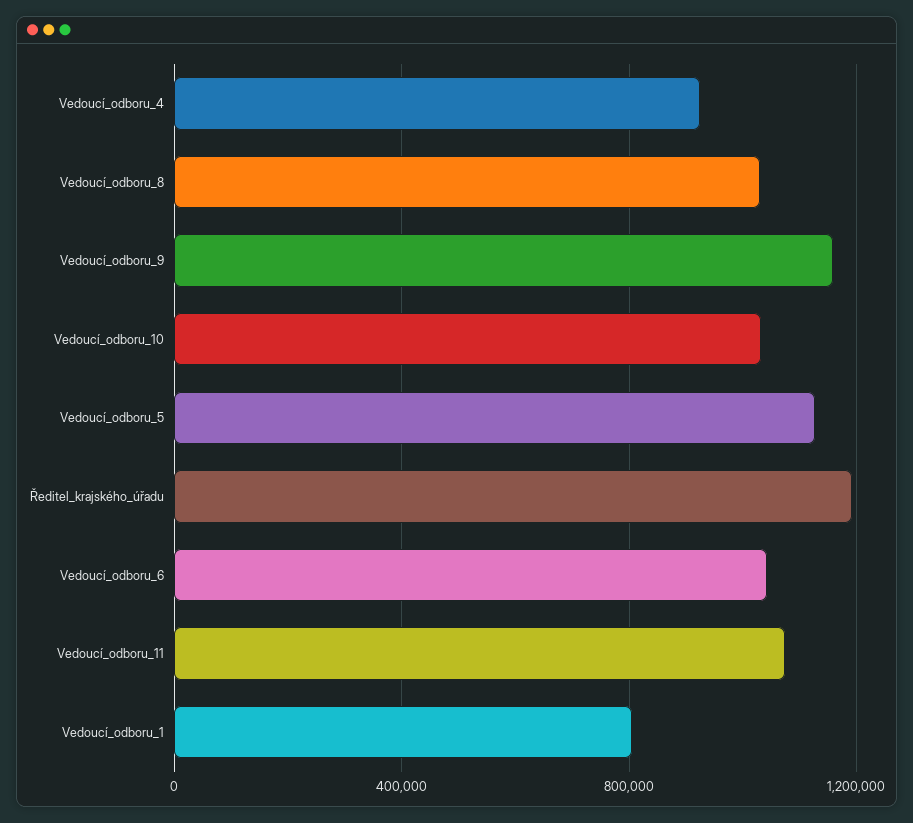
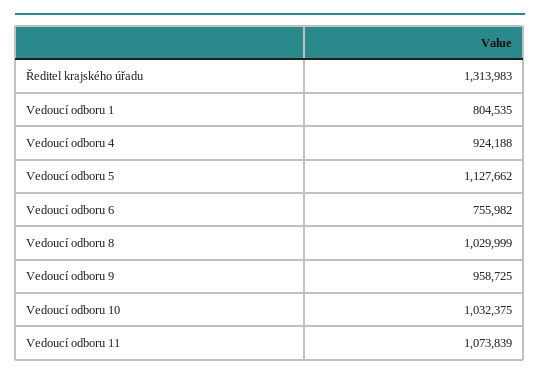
Vedoucí_odboru_9: 1150000 -> 958725
Ředitel_krajského_úřadu: 1200000 -> 1313983
Vedoucí_odboru_6: 1050000 -> 755982

